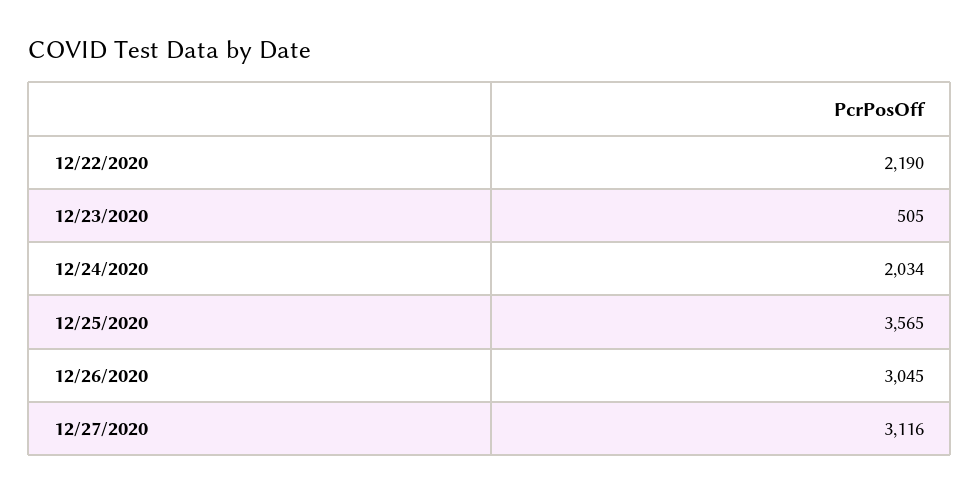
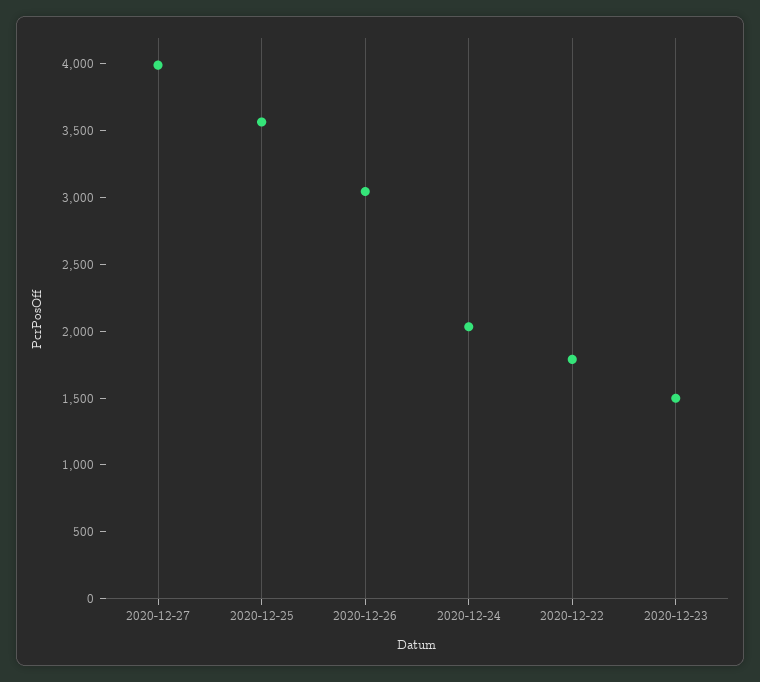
12/22/2020: 2190 -> 1800
12/23/2020: 505 -> 1500
12/27/2020: 3116 -> 4000

